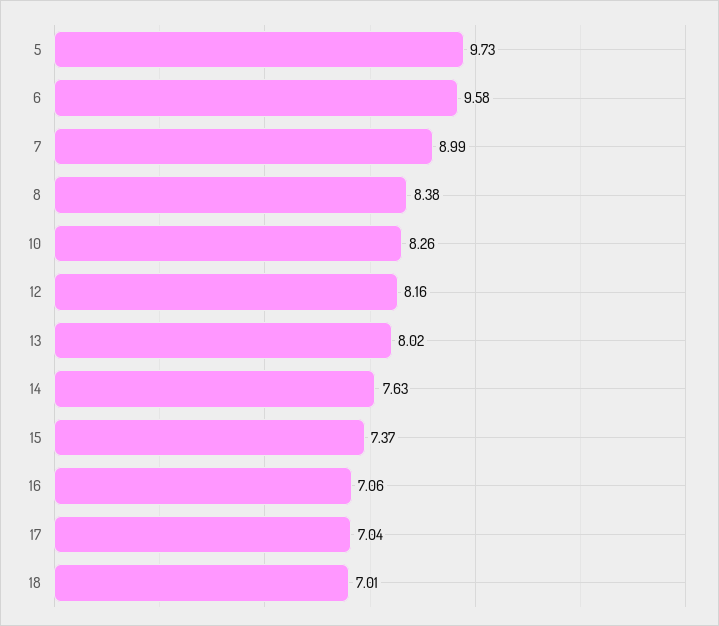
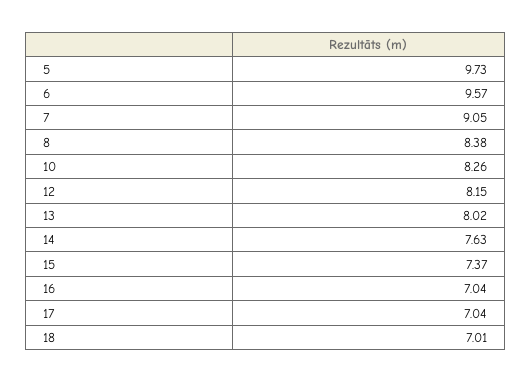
6: 9.58 -> 9.57
7: 8.99 -> 9.05
12: 8.16 -> 8.15
16: 7.06 -> 7.04

